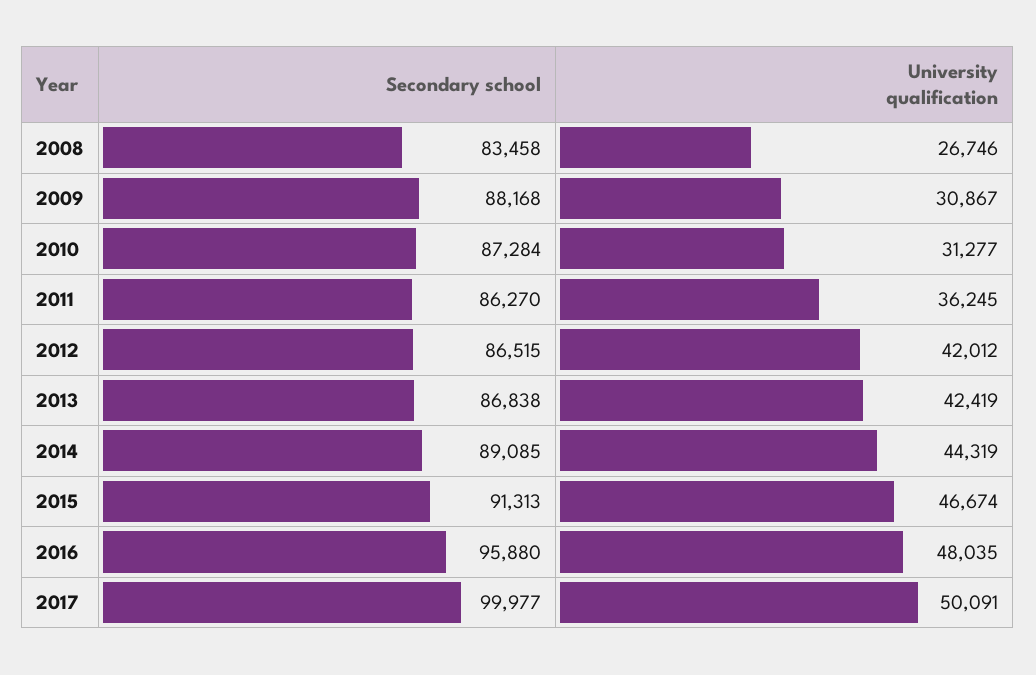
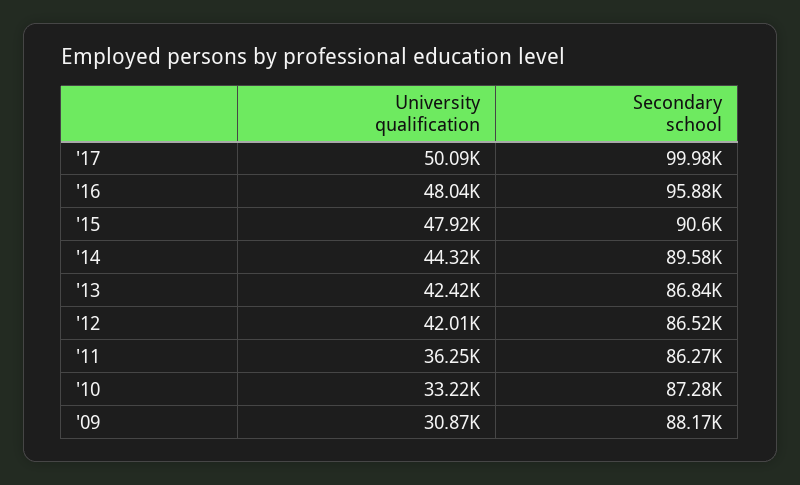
Secondary school, 2008: 83458 -> none
University qualification, 2008: 26746 -> none
University qualification, 2010: 31277 -> 33220
Secondary school, 2014: 89085 -> 89580
Secondary school, 2015: 91313 -> 90600
University qualification, 2015: 46674 -> 47920

